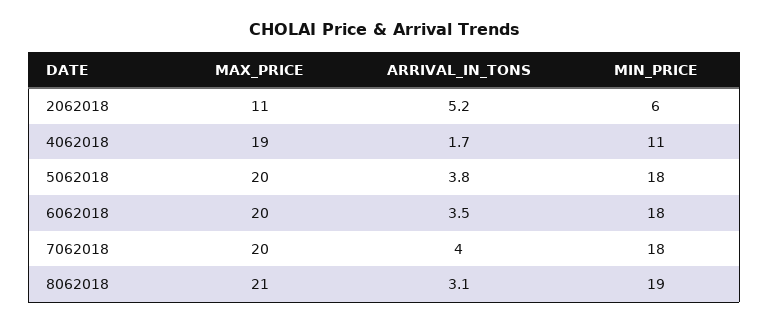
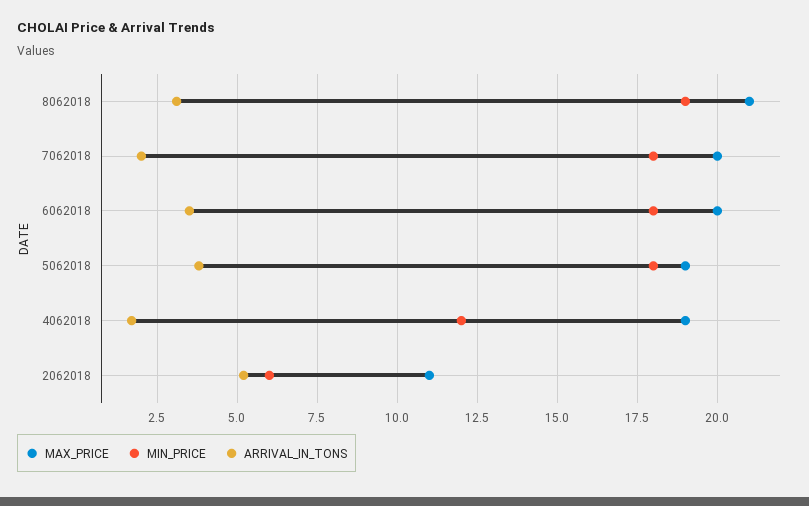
MIN_PRICE, 4062018: 11 -> 12
MAX_PRICE, 5062018: 20 -> 19
ARRIVAL_IN_TONS, 7062018: 4 -> 2

